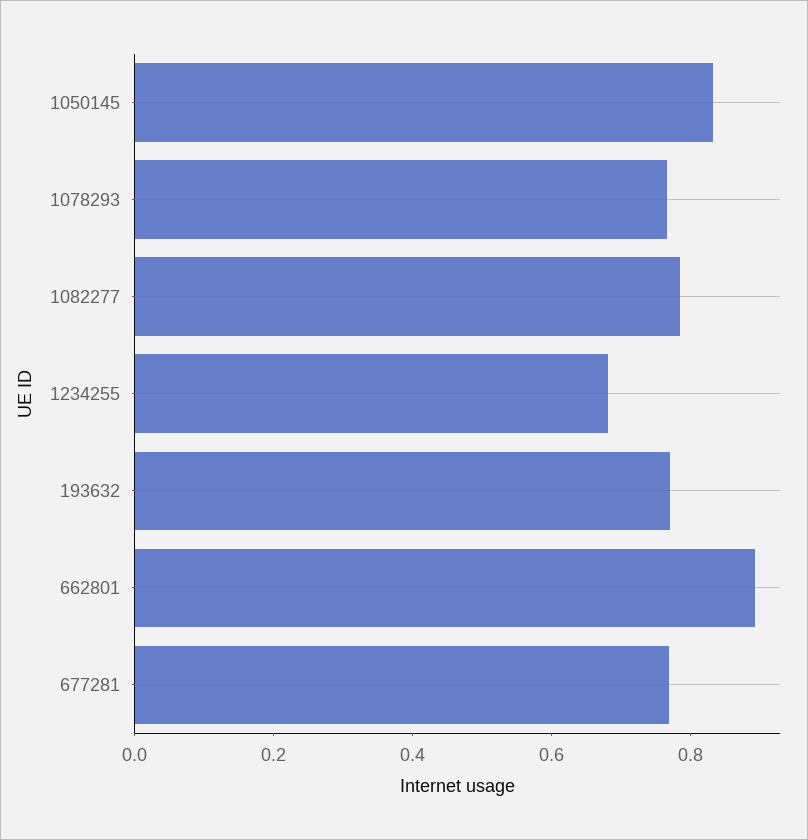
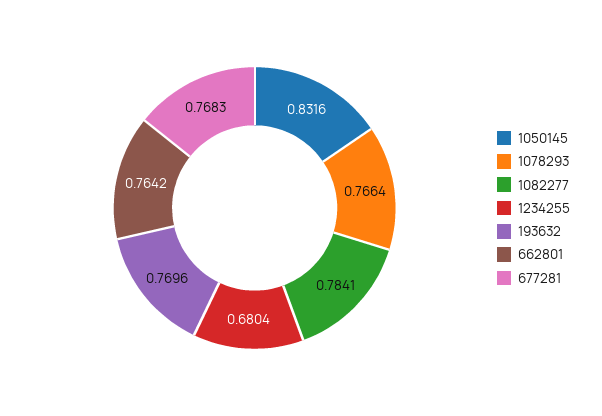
662801: 0.9 -> 0.7642

